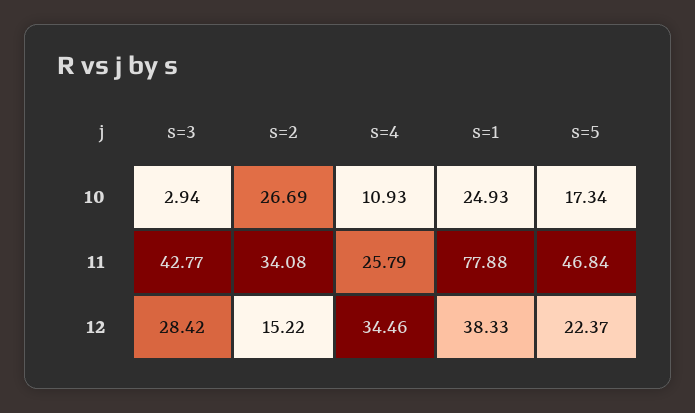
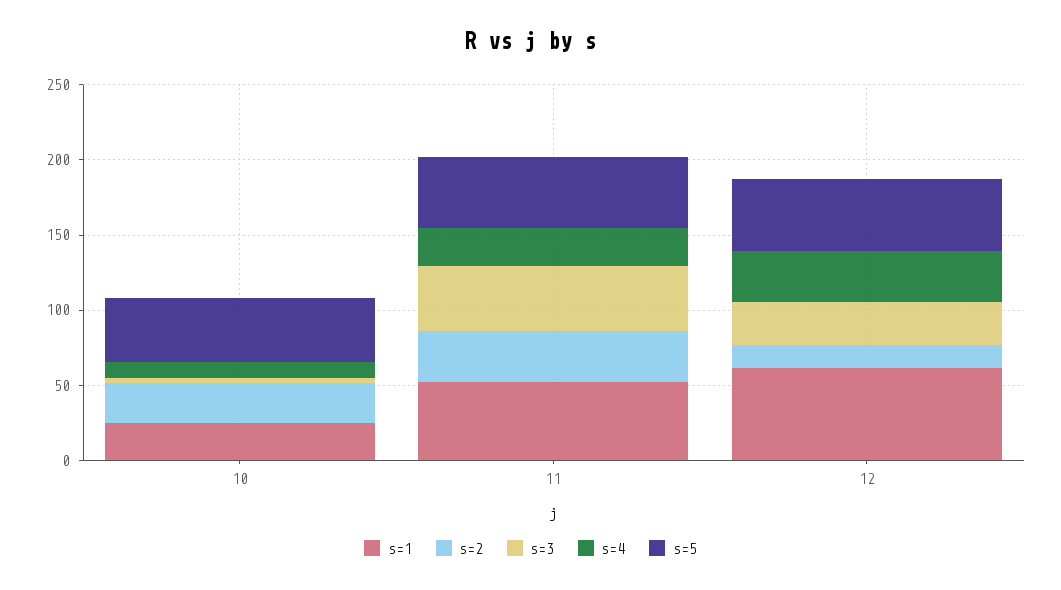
s=5, 10: 17.34 -> 40
s=1, 11: 77.88 -> 50
s=1, 12: 38.33 -> 60
s=5, 12: 22.37 -> 50

